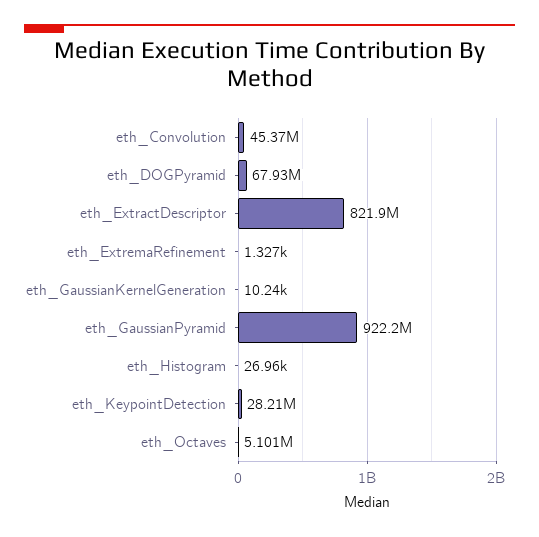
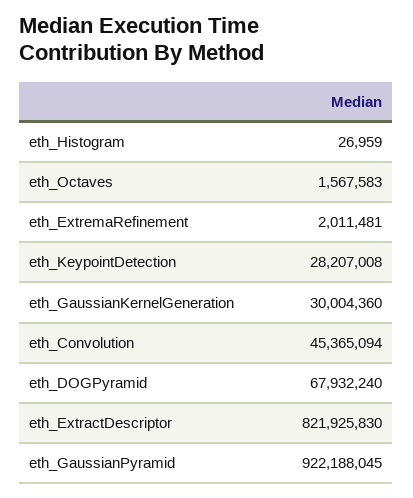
eth_ExtremaRefinement: 1327 -> 2011481
eth_GaussianKernelGeneration: 10240 -> 30004360
eth_Octaves: 5101000 -> 1567583

